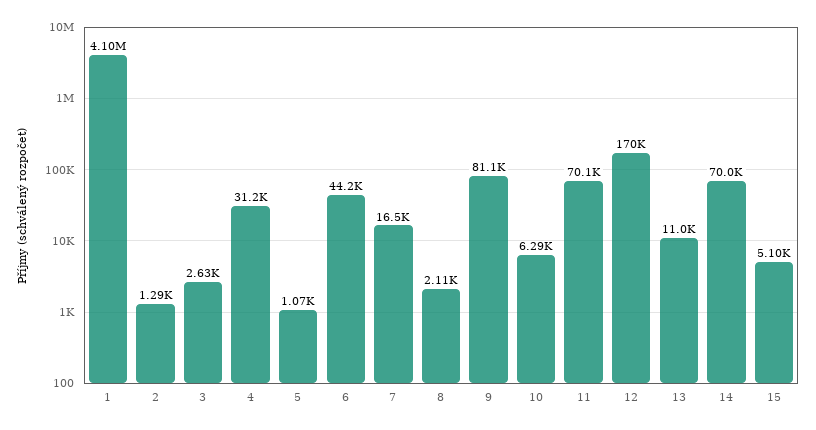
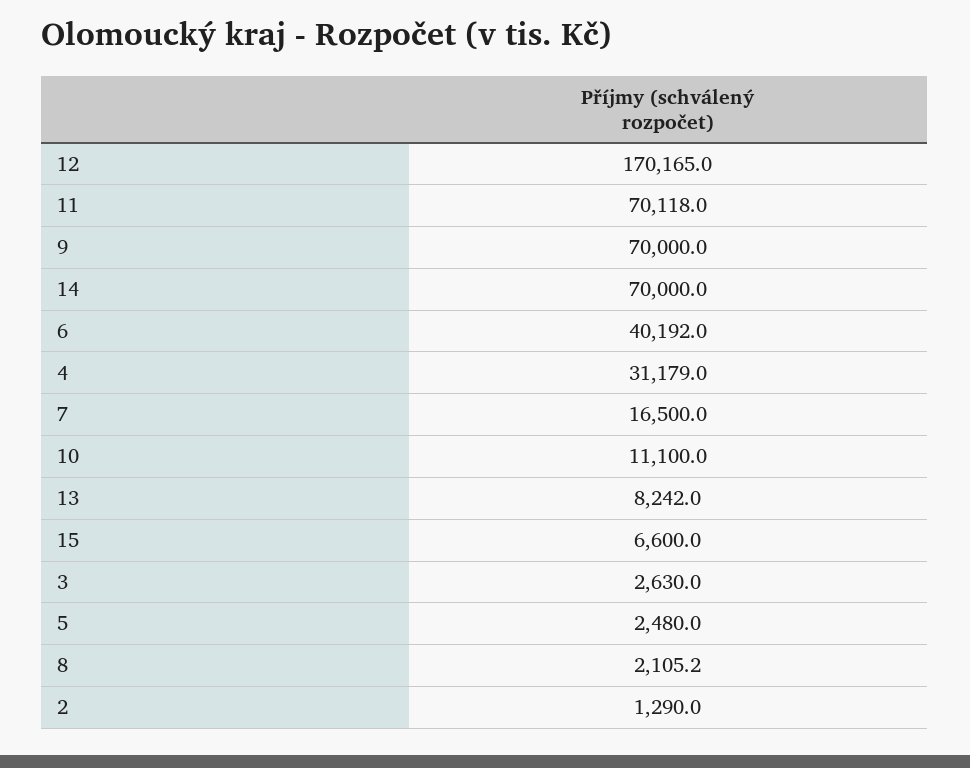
1: 4100000 -> none
5: 1070 -> 2480
6: 44200 -> 40192
9: 81100 -> 70000
10: 6290 -> 11100
13: 11000 -> 8242
15: 5100 -> 6600

